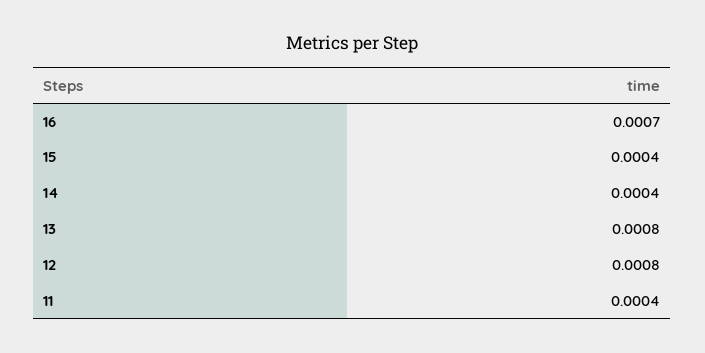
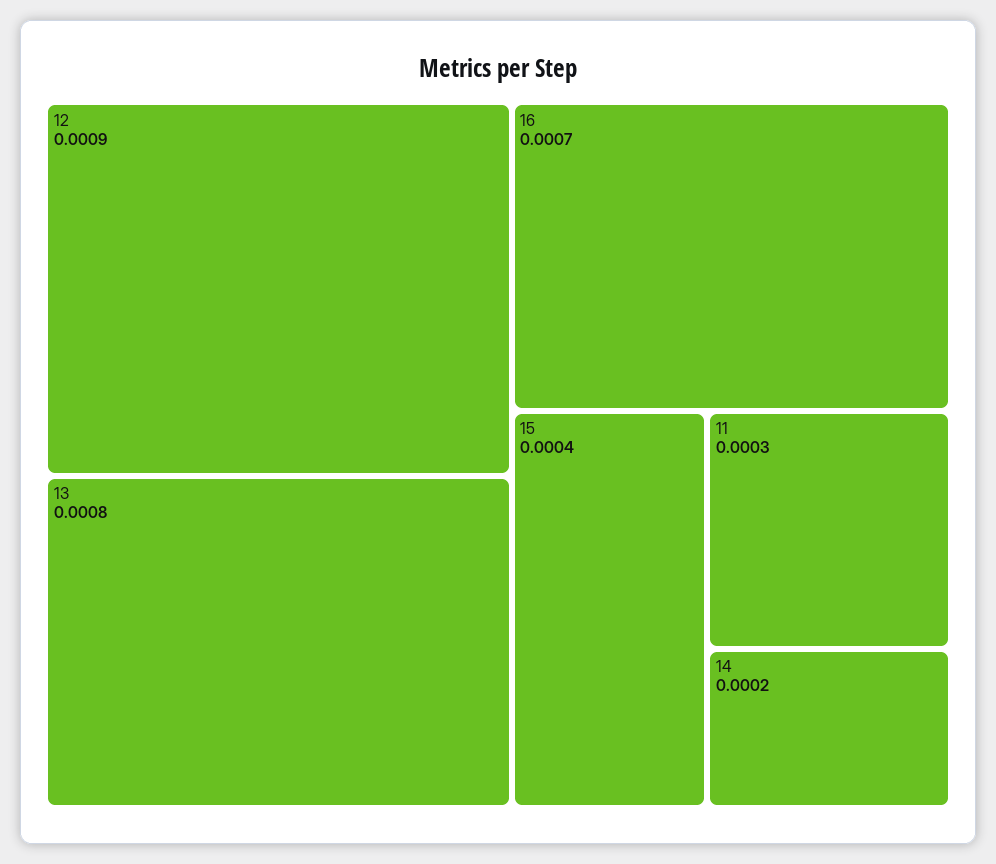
14: 0.0004 -> 0.0002
12: 0.0008 -> 0.0009
11: 0.0004 -> 0.0003

